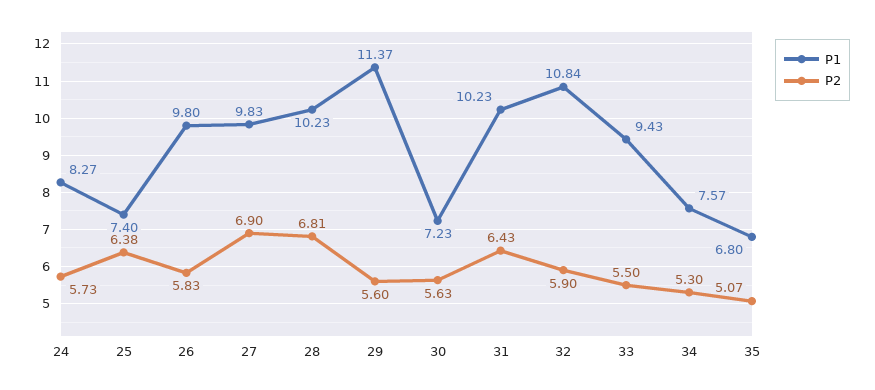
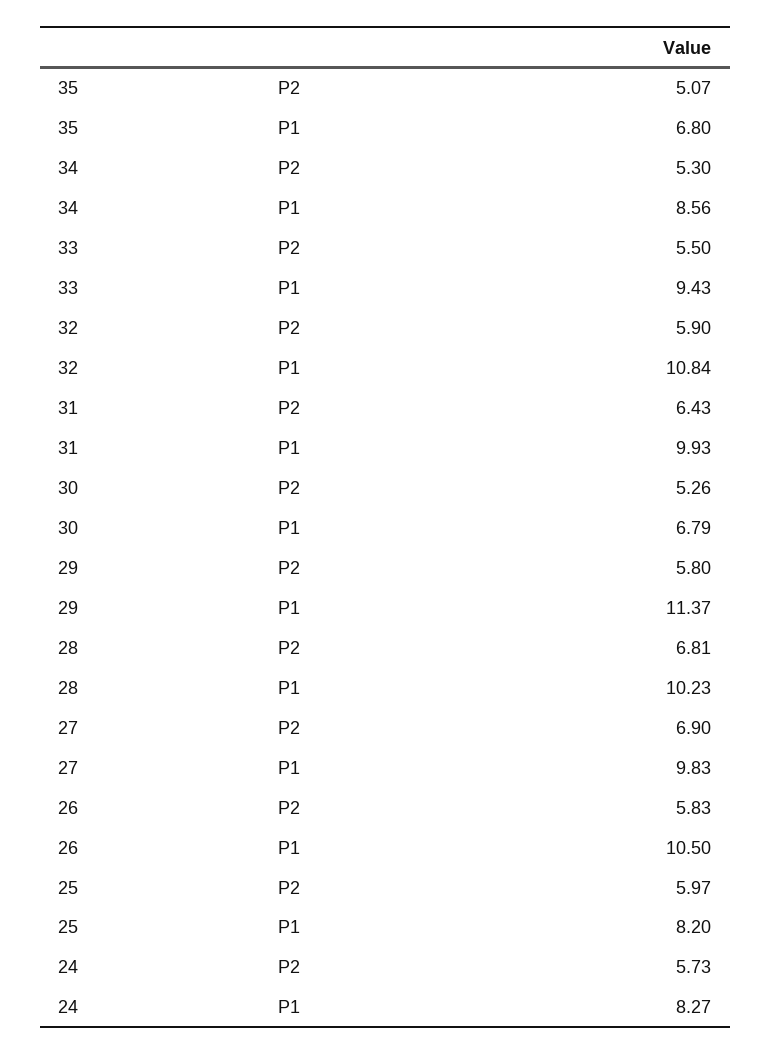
P1, 25: 7.4 -> 8.2
P2, 25: 6.38 -> 5.97
P1, 26: 9.8 -> 10.5
P2, 29: 5.6 -> 5.8
P1, 30: 7.23 -> 6.79
P2, 30: 5.63 -> 5.26
P1, 31: 10.23 -> 9.93
P1, 34: 7.57 -> 8.56

